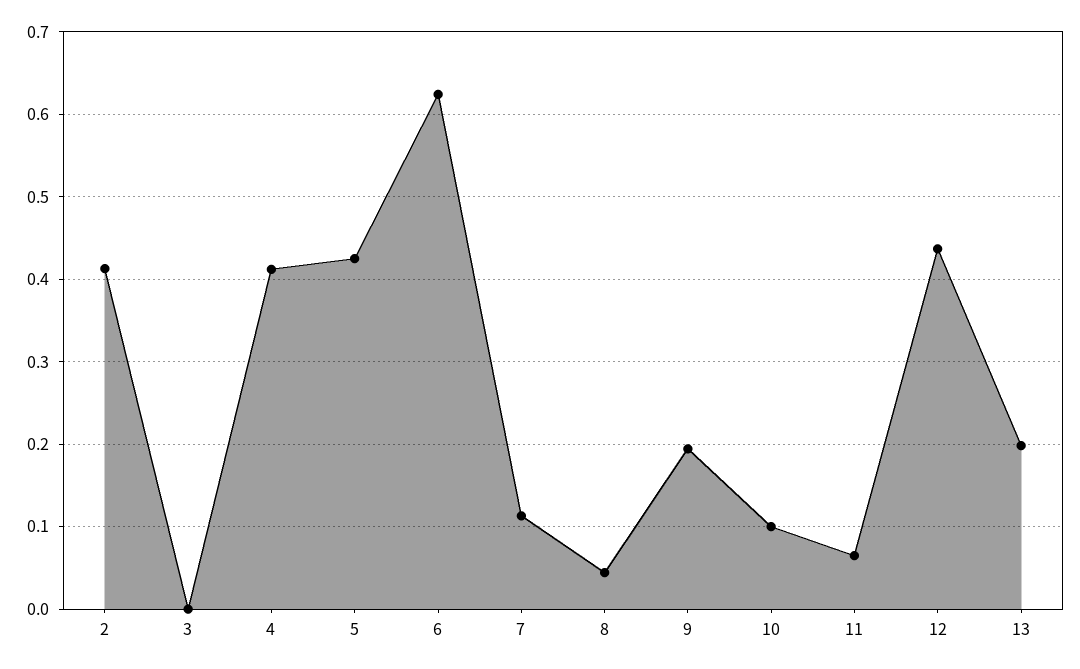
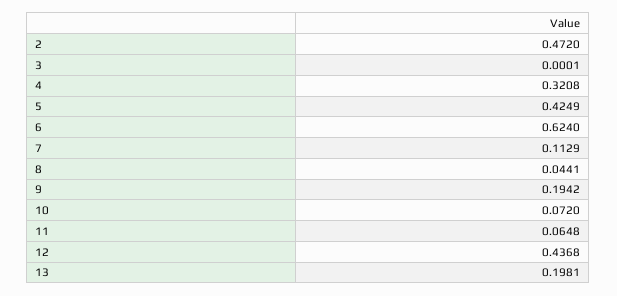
2: 0.41 -> 0.472
4: 0.41 -> 0.3208
10: 0.1 -> 0.072

